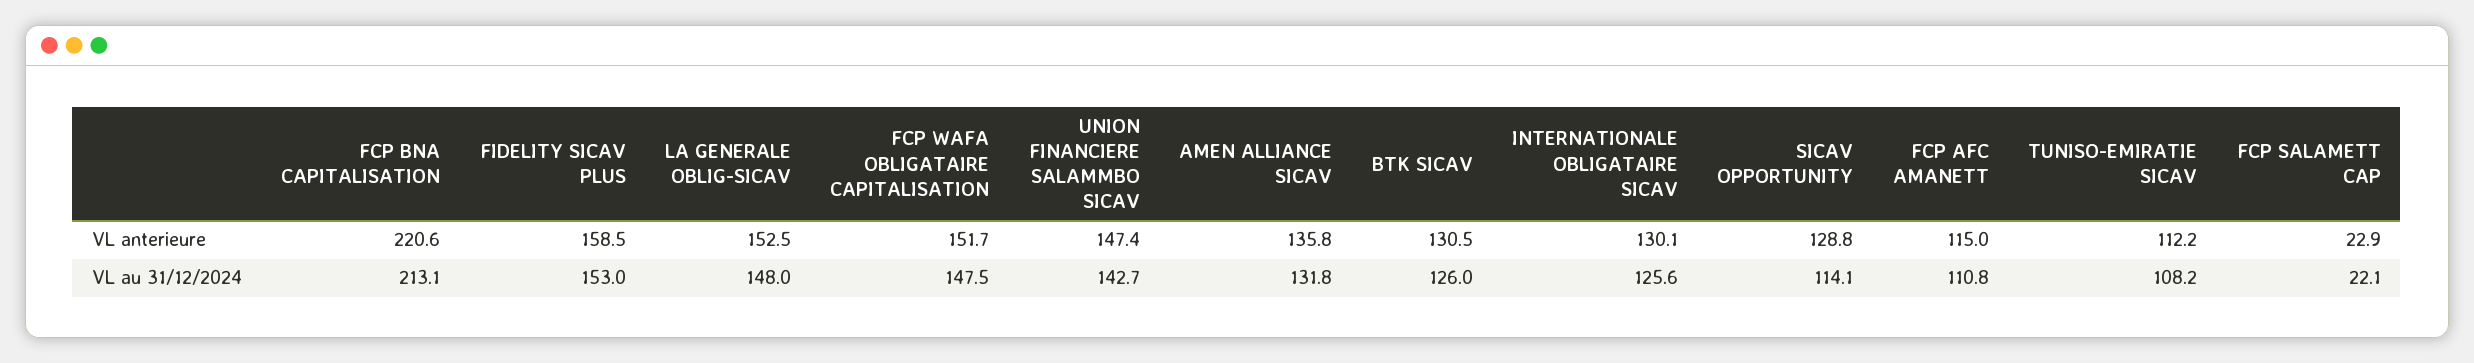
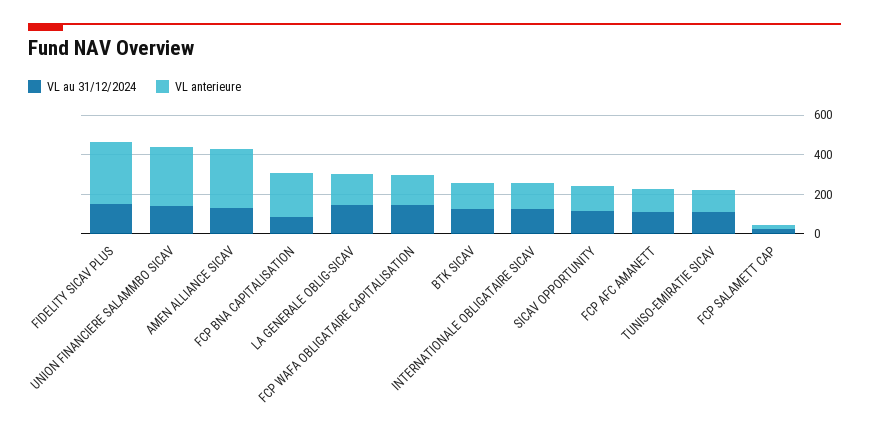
VL anterieure, FIDELITY SICAV PLUS: 158.5 -> 300
VL anterieure, UNION FINANCIERE SALAMMBO SICAV: 147.4 -> 300
VL anterieure, AMEN ALLIANCE SICAV: 135.8 -> 300
VL au 31/12/2024, FCP BNA CAPITALISATION: 213.1 -> 100

